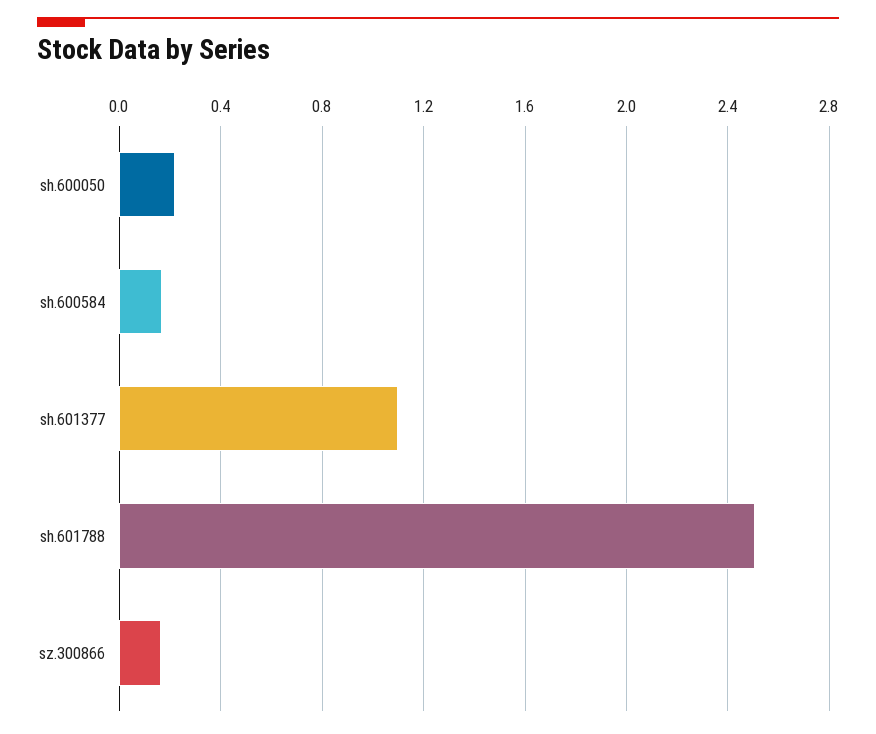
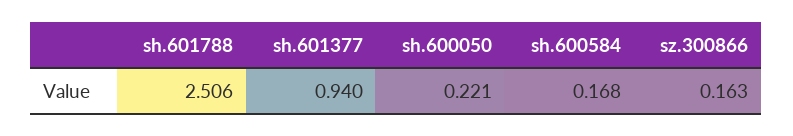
sh.601377: 1.1 -> 0.94

